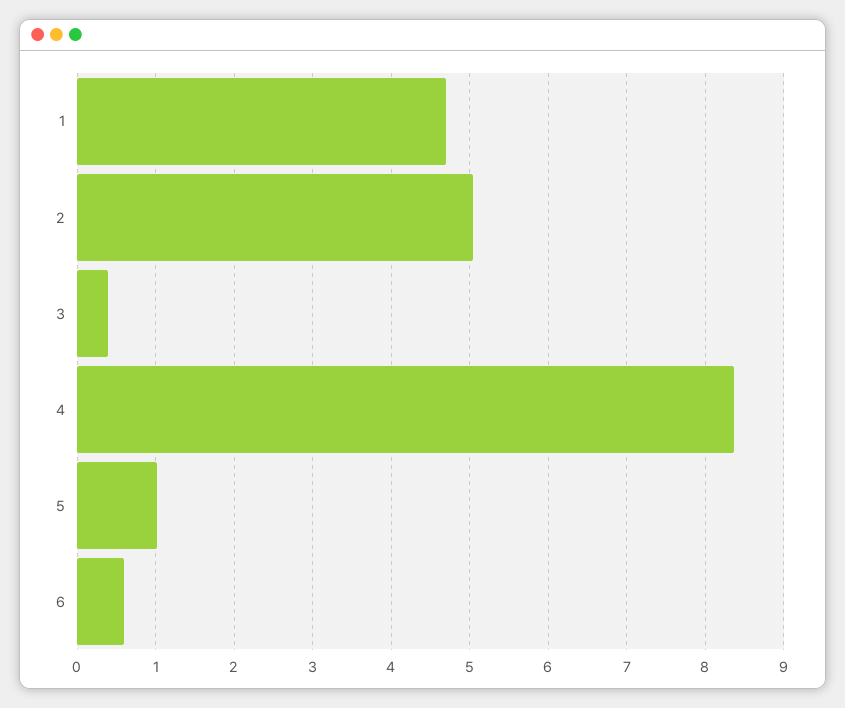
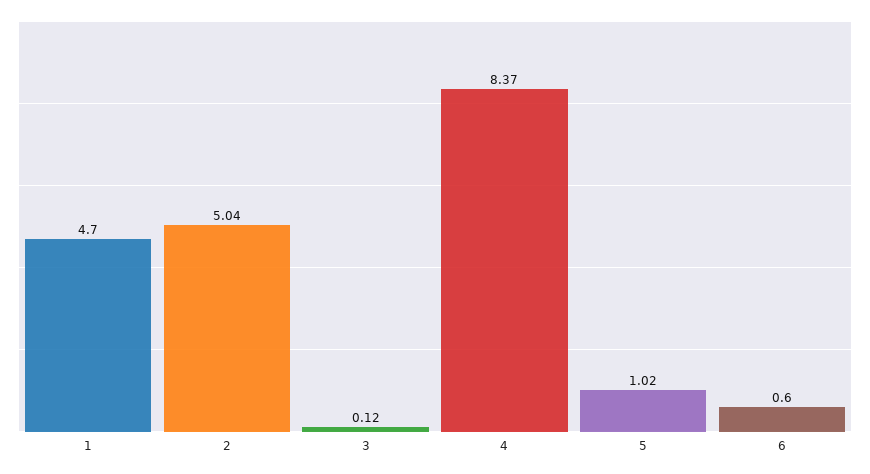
3: 0.4 -> 0.12

